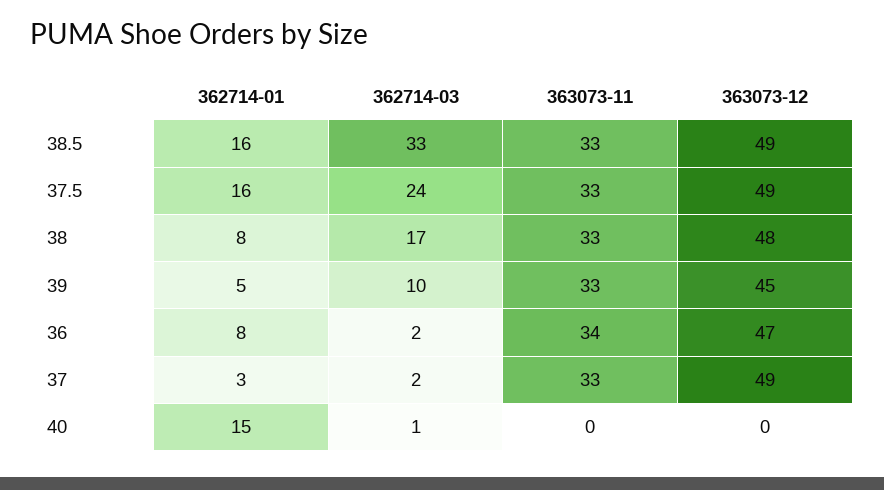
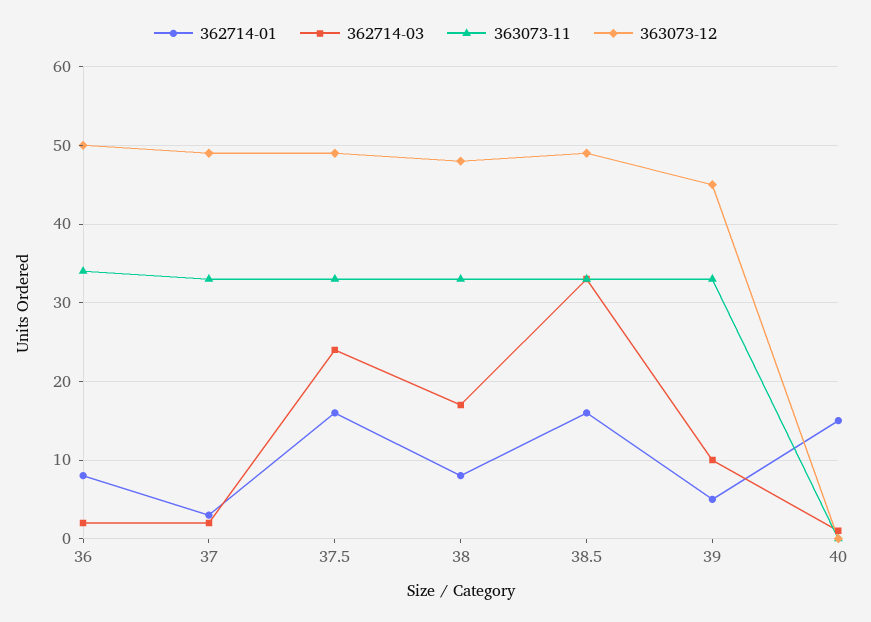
363073-12, 36: 47 -> 50

